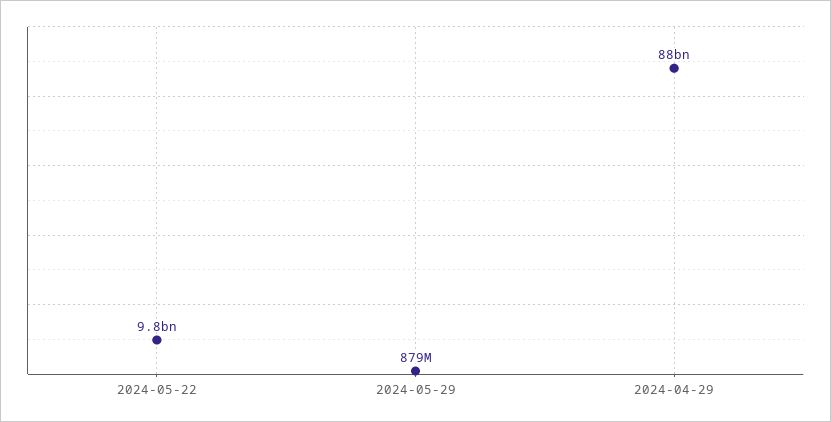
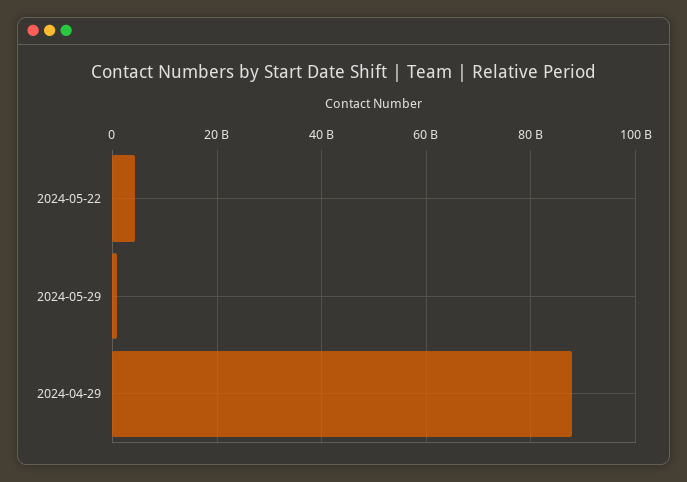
2024-05-22: 9800000000 -> 4000000000

